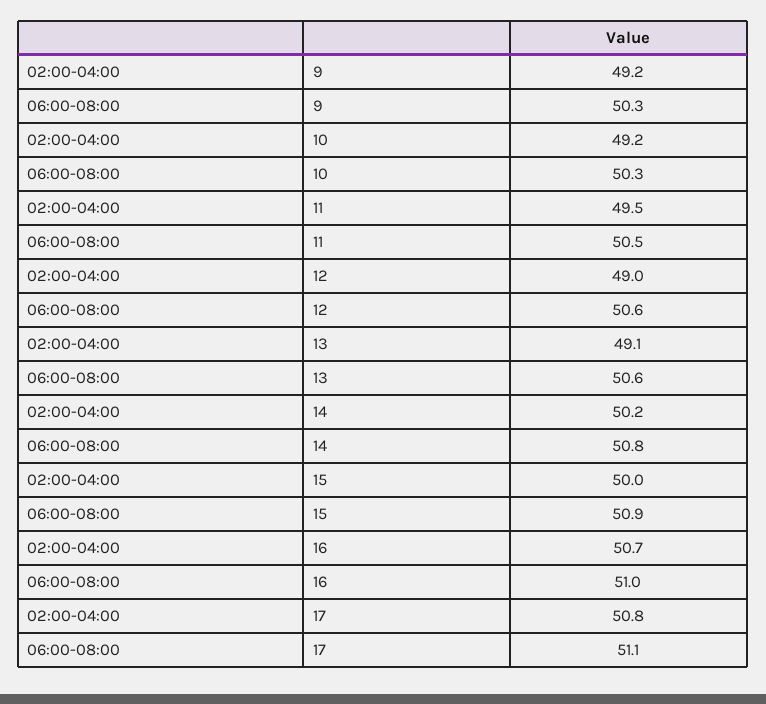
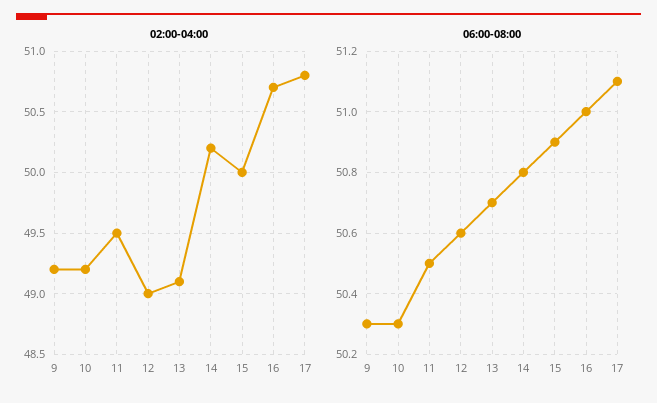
06:00-08:00, 13: 50.6 -> 50.7

